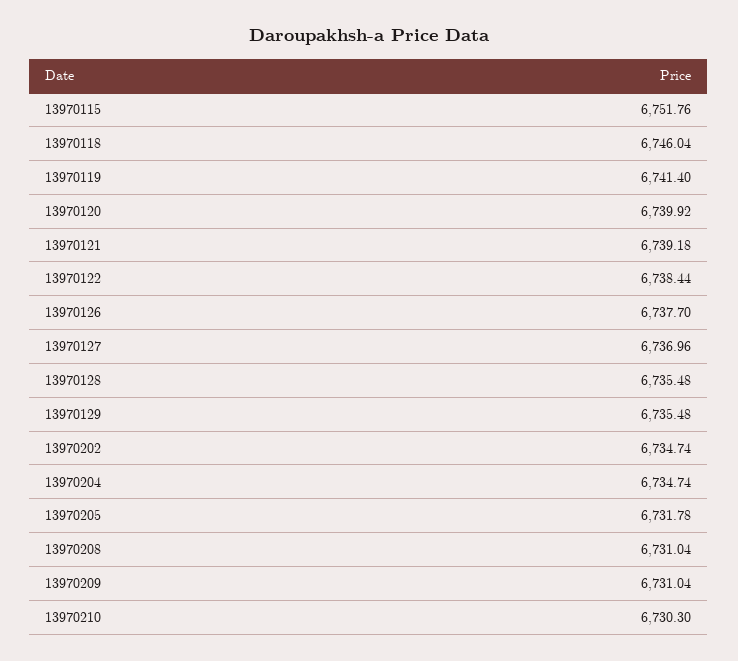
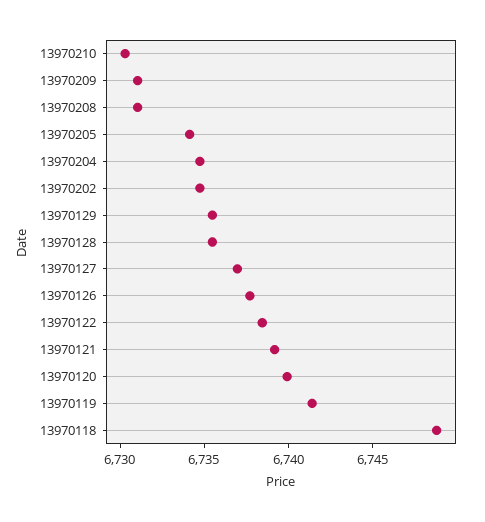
13970115: 6751.76 -> none
13970118: 6746.04 -> 6749
13970205: 6731.78 -> 6734

